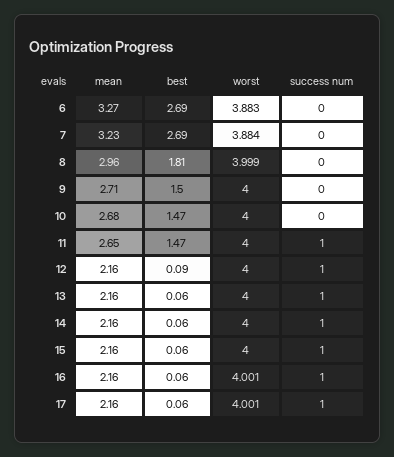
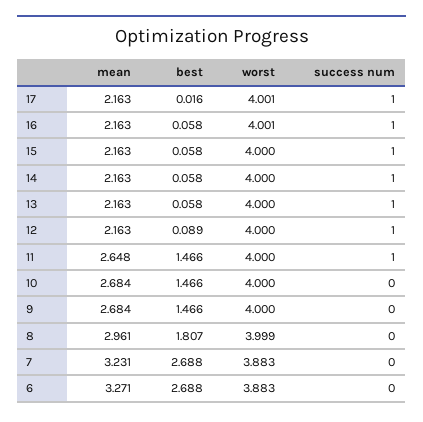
worst, 7: 3.884 -> 3.883
mean, 9: 2.71 -> 2.684
best, 9: 1.5 -> 1.466
best, 17: 0.06 -> 0.016

